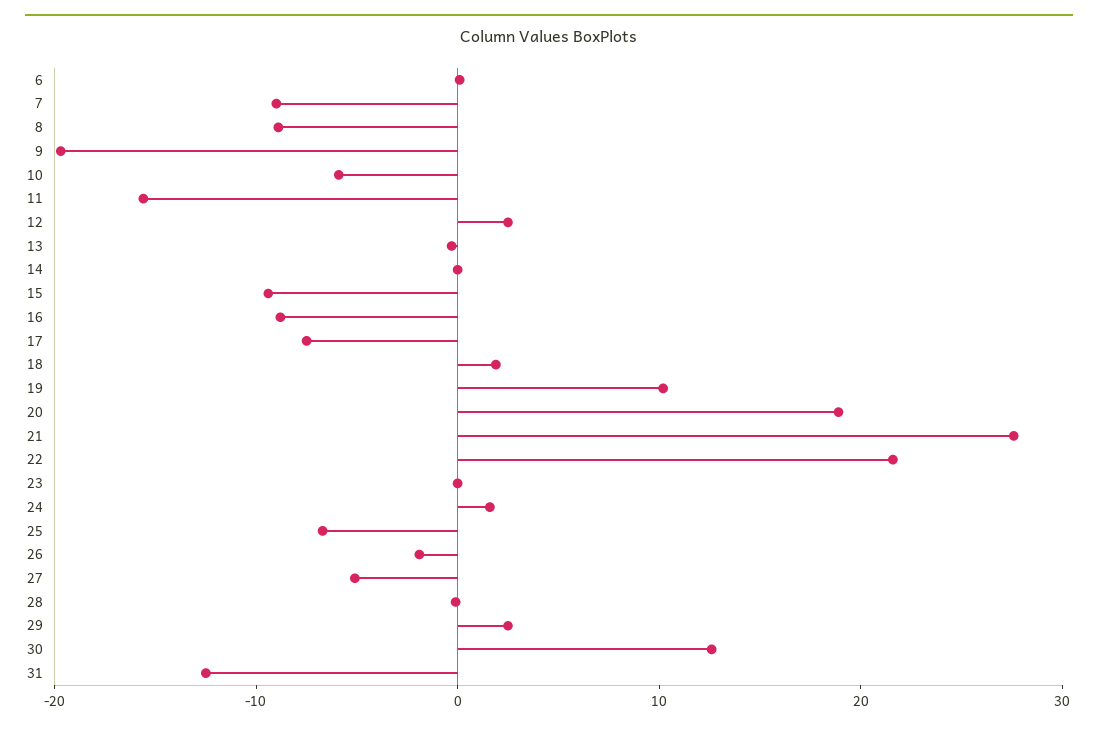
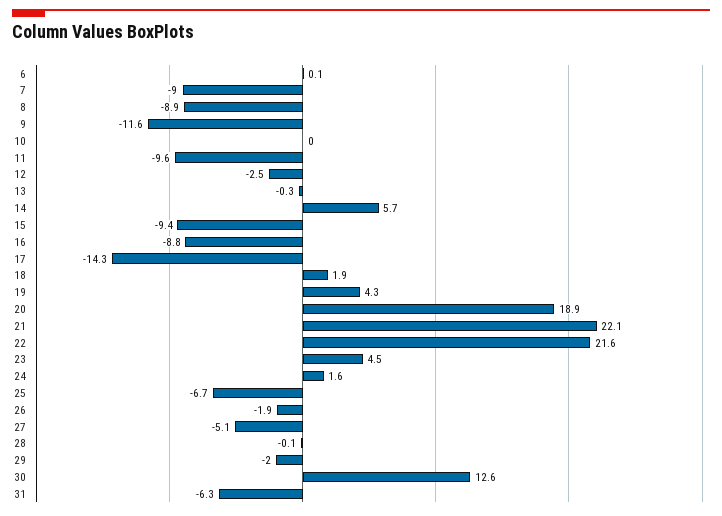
9: -20 -> -11.6
10: -6 -> 0
11: -16 -> -9.6
12: 2 -> -2.5
14: 0 -> 5.7
17: -8 -> -14.3
19: 10 -> 4.3
21: 28 -> 22.1
23: 0 -> 4.5
29: 2 -> -2
31: -12 -> -6.3

